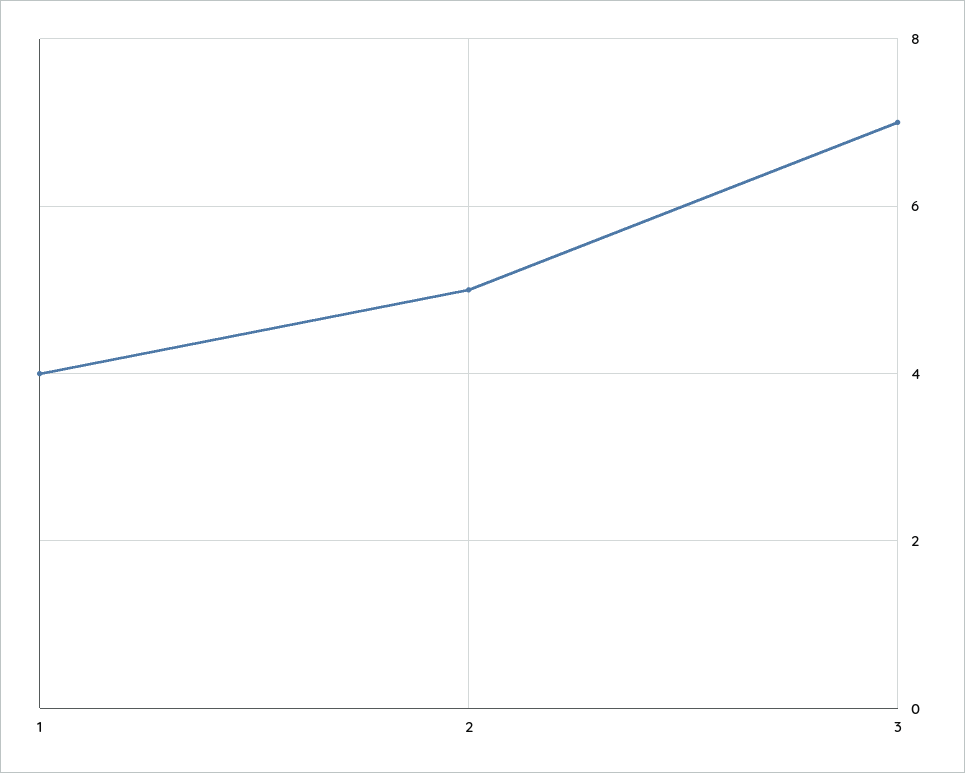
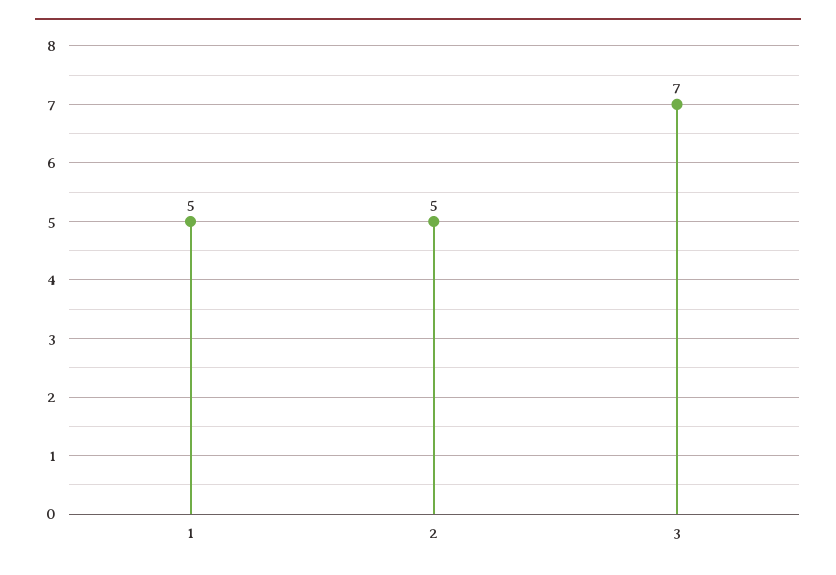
1: 4 -> 5

